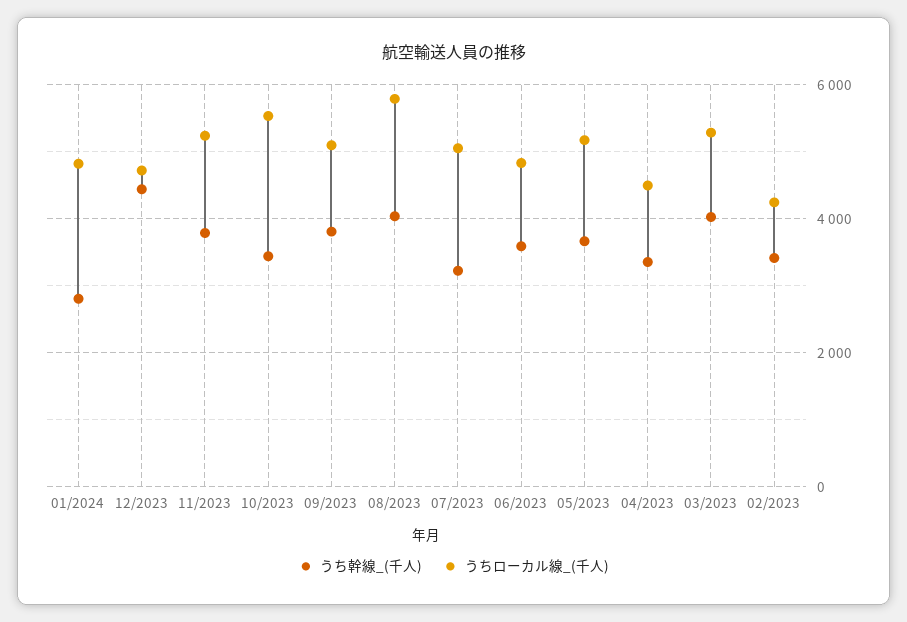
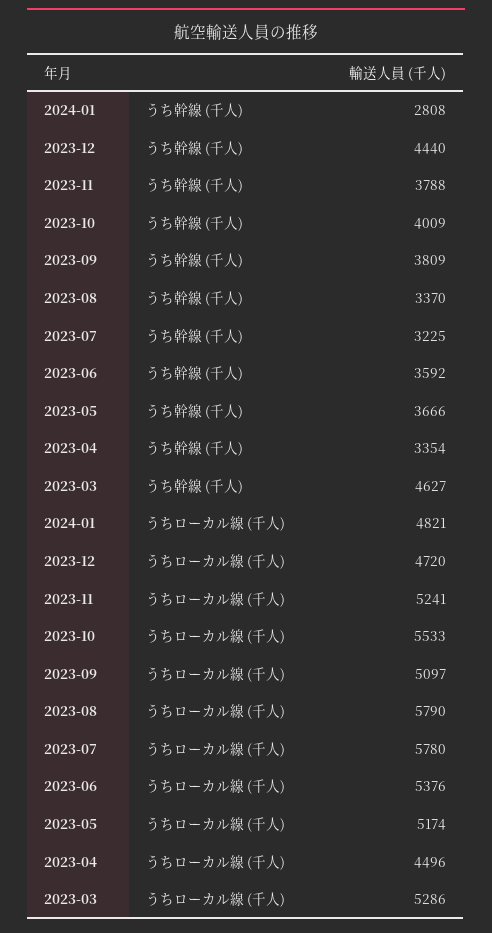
うち幹線_(千人), 10/2023: 3400 -> 4009
うち幹線_(千人), 08/2023: 4000 -> 3370
うちローカル線_(千人), 07/2023: 5000 -> 5780
うちローカル線_(千人), 06/2023: 4800 -> 5376
うち幹線_(千人), 03/2023: 4000 -> 4627
うち幹線_(千人), 02/2023: 3400 -> none
うちローカル線_(千人), 02/2023: 4200 -> none

